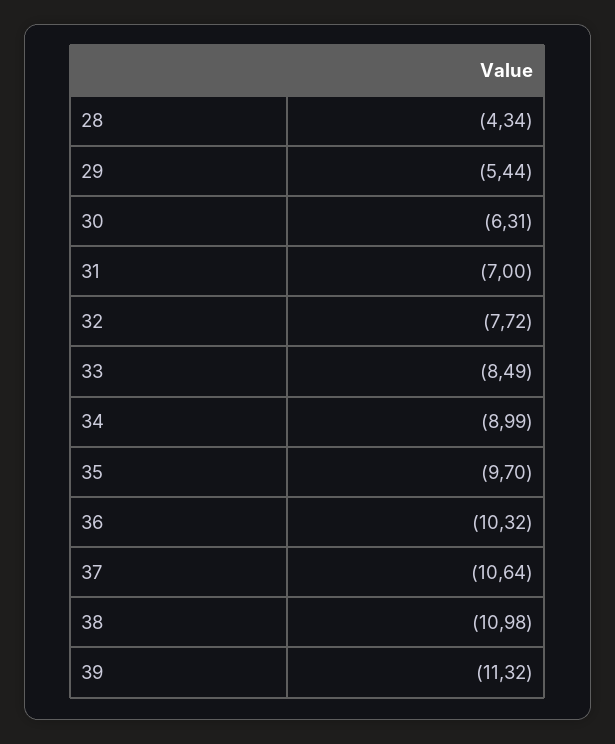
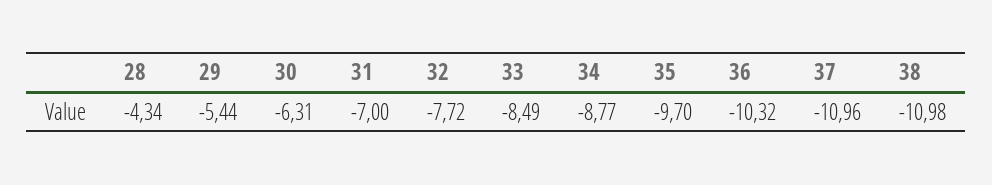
34: -8.99 -> -8.77
37: -10.64 -> -10.96
39: -11.32 -> none

